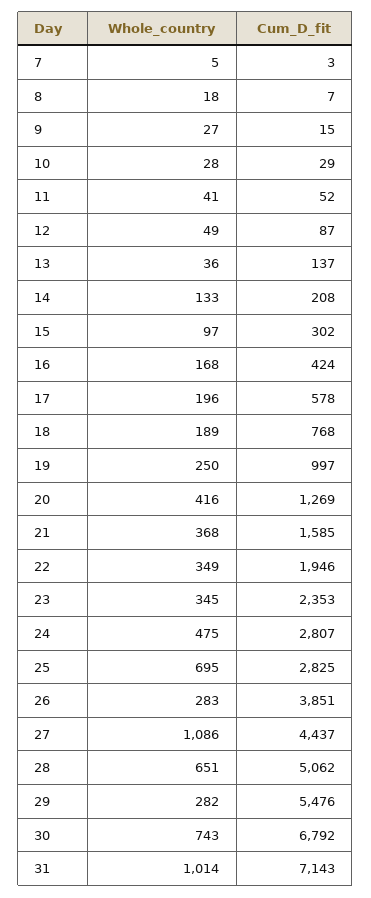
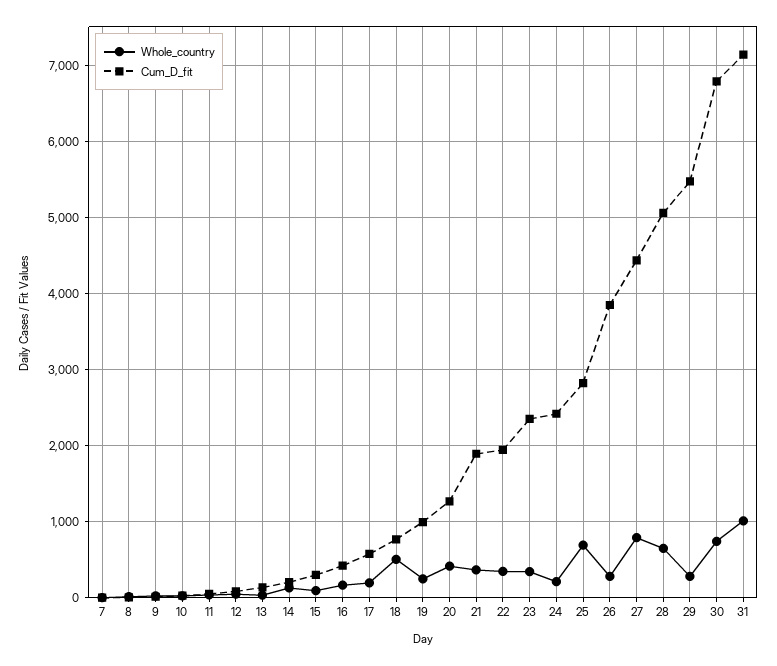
Whole_country, 18: 189 -> 500
Cum_D_fit, 21: 1585 -> 1900
Whole_country, 24: 475 -> 200
Cum_D_fit, 24: 2807 -> 2400
Whole_country, 27: 1086 -> 800

